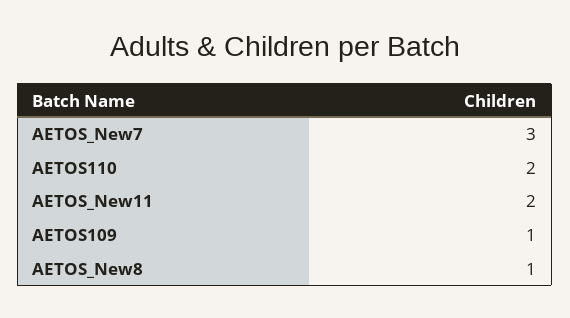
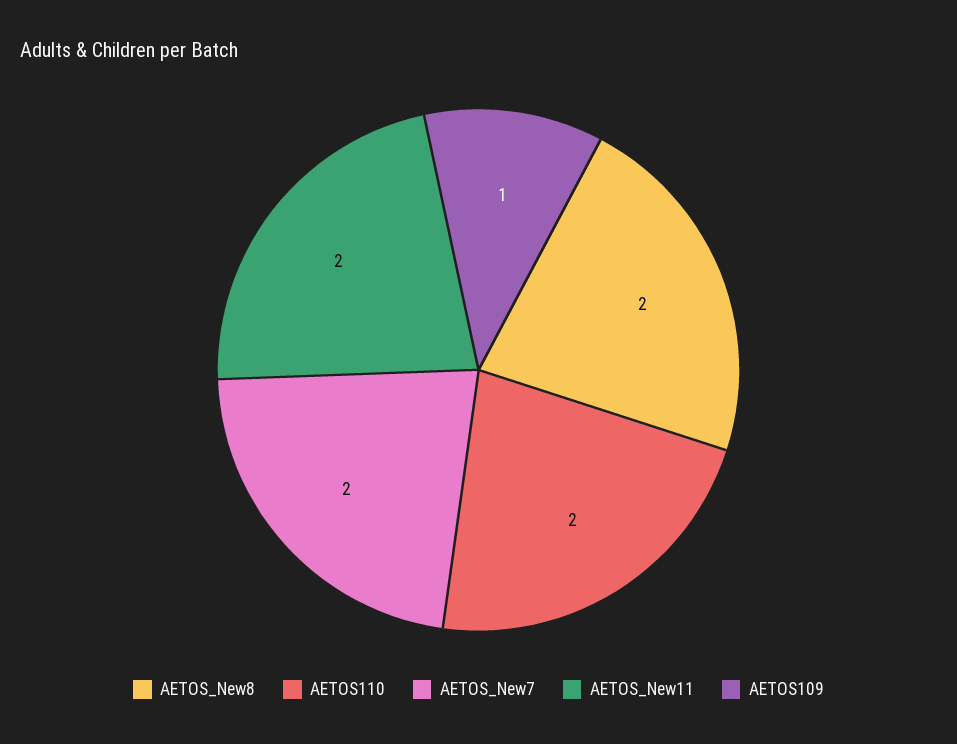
AETOS_New7: 3 -> 2
AETOS_New8: 1 -> 2

